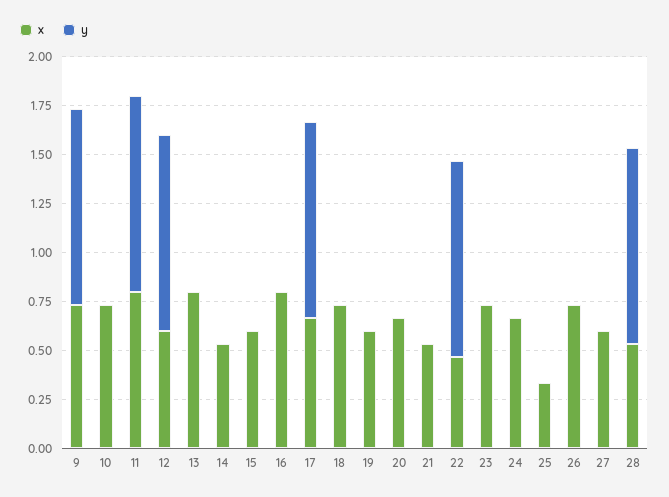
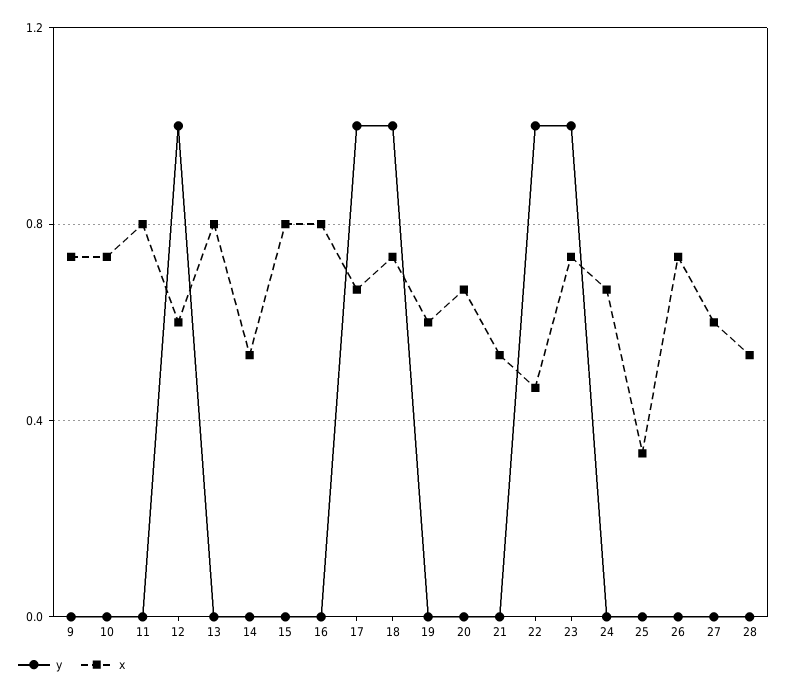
y, 9: 1 -> 0
y, 11: 1 -> 0
x, 15: 0.6 -> 0.8
y, 18: 0 -> 1
y, 23: 0 -> 1
y, 28: 1 -> 0

